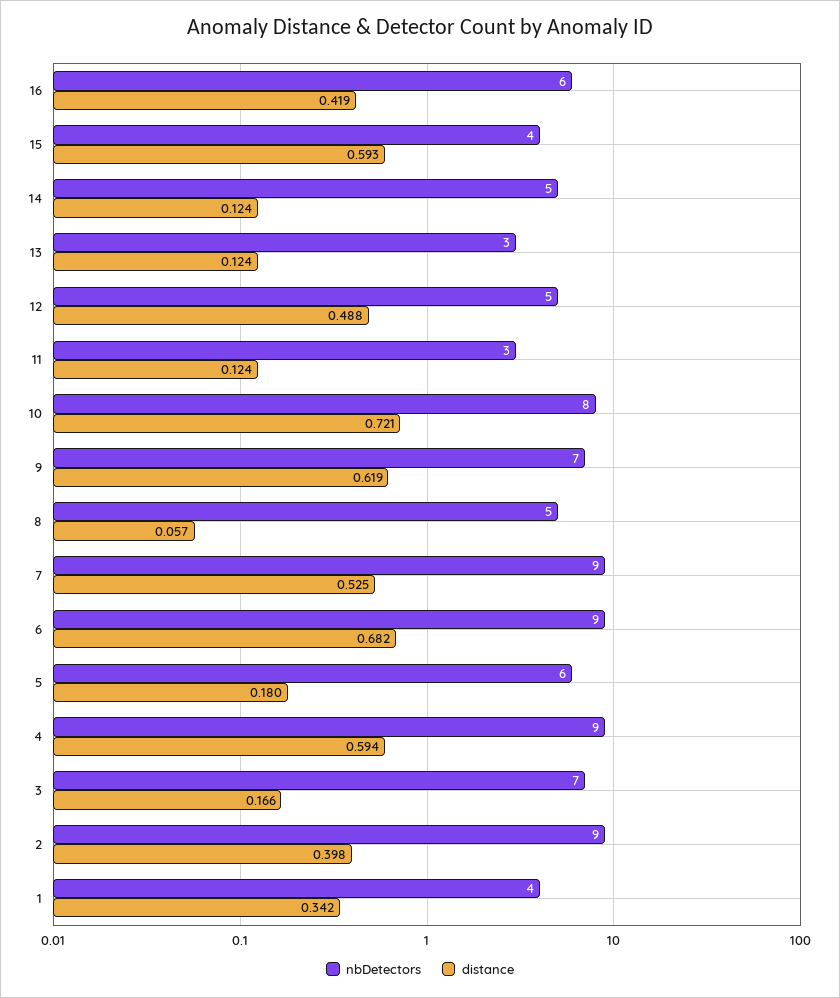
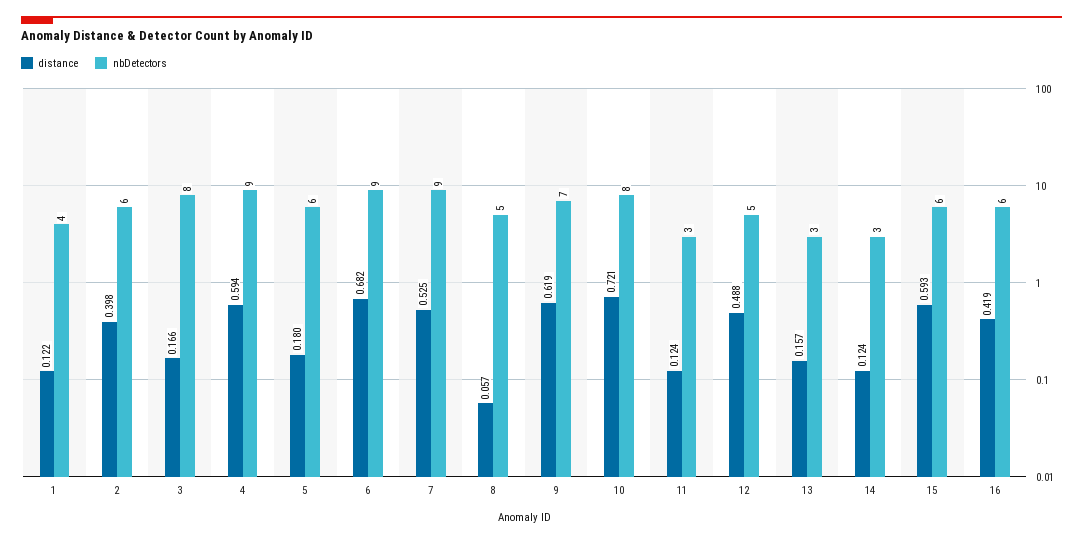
nbDetectors, 15: 4 -> 6
nbDetectors, 14: 5 -> 3
distance, 13: 0.124 -> 0.157
nbDetectors, 3: 7 -> 8
nbDetectors, 2: 9 -> 6
distance, 1: 0.342 -> 0.122

